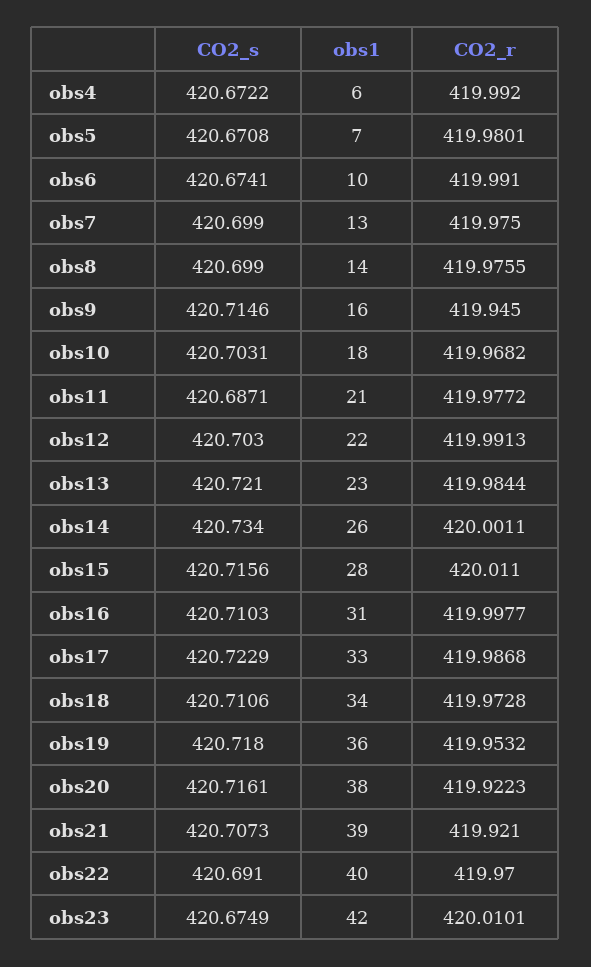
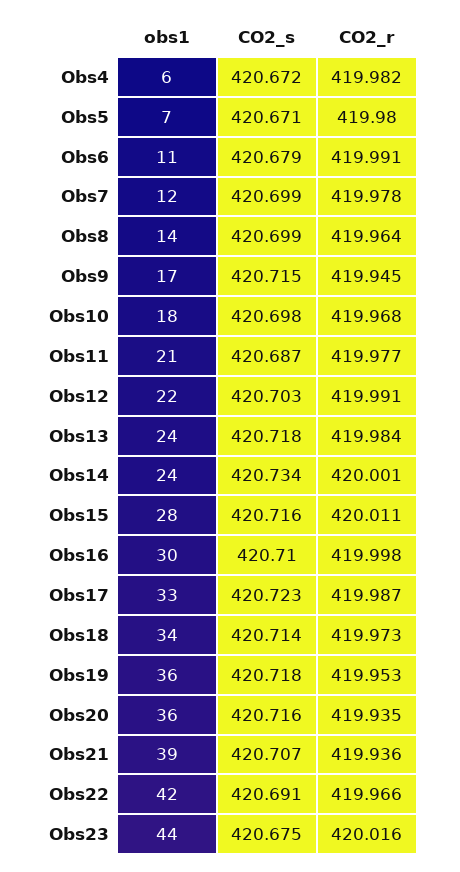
CO2_r, obs4: 419.992 -> 419.982
CO2_s, obs6: 420.6741 -> 420.679
obs1, obs6: 10 -> 11
obs1, obs7: 13 -> 12
CO2_r, obs7: 419.975 -> 419.978
CO2_r, obs8: 419.9755 -> 419.964
obs1, obs9: 16 -> 17
CO2_s, obs10: 420.7031 -> 420.698
CO2_s, obs13: 420.721 -> 420.718
obs1, obs13: 23 -> 24
obs1, obs14: 26 -> 24
obs1, obs16: 31 -> 30
CO2_s, obs18: 420.7106 -> 420.714
obs1, obs20: 38 -> 36
CO2_r, obs20: 419.9223 -> 419.935
CO2_r, obs21: 419.921 -> 419.936
obs1, obs22: 40 -> 42
CO2_r, obs22: 419.97 -> 419.966
obs1, obs23: 42 -> 44
CO2_r, obs23: 420.0101 -> 420.016

